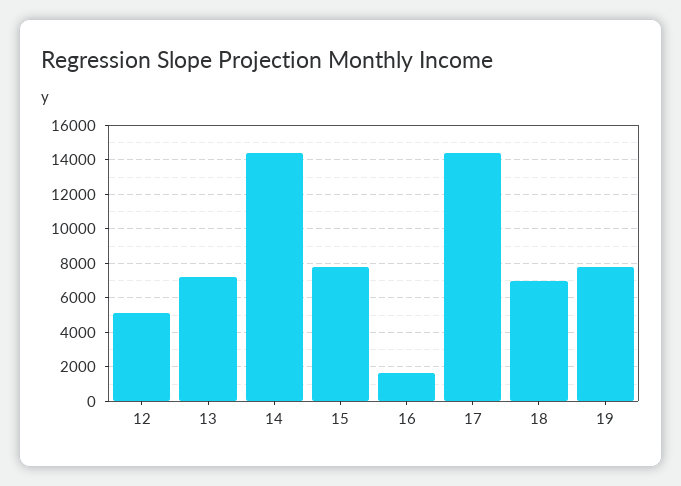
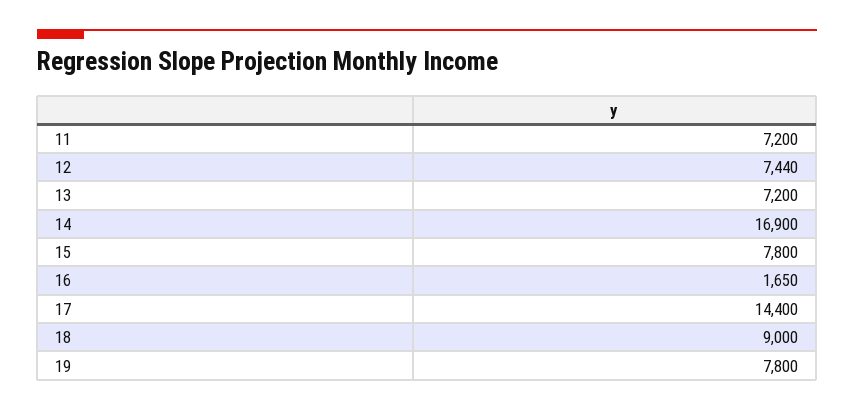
12: 5000 -> 7440
14: 14500 -> 16900
18: 7000 -> 9000
11: none -> 7200

